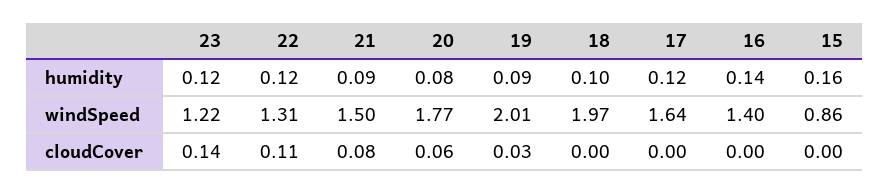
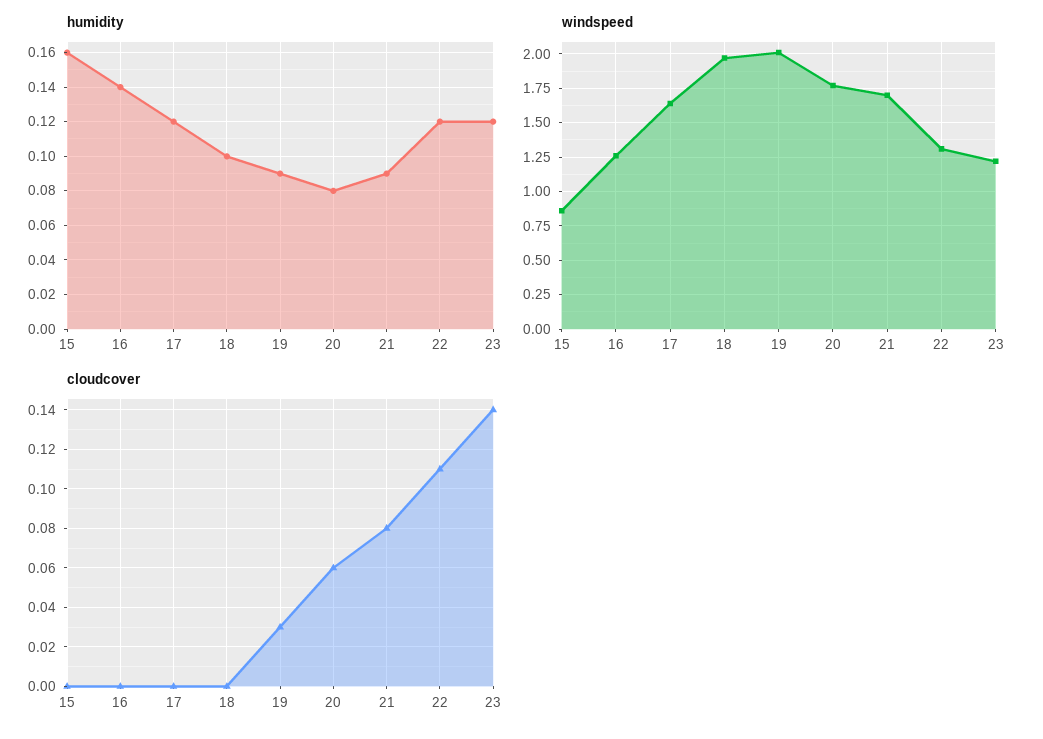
windSpeed, 21: 1.5 -> 1.7
windSpeed, 16: 1.4 -> 1.25

